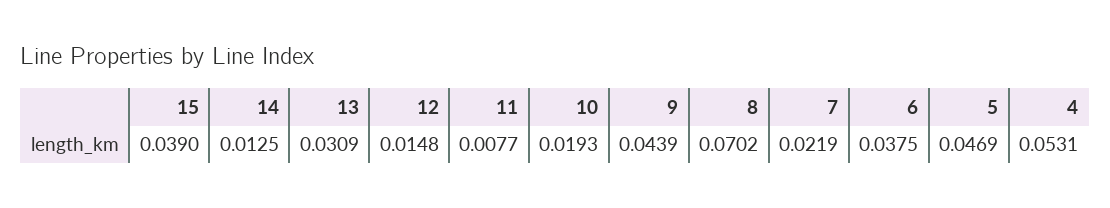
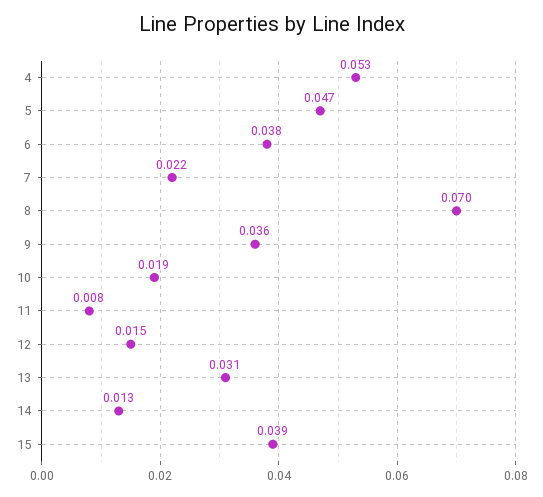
9: 0.0439 -> 0.036

